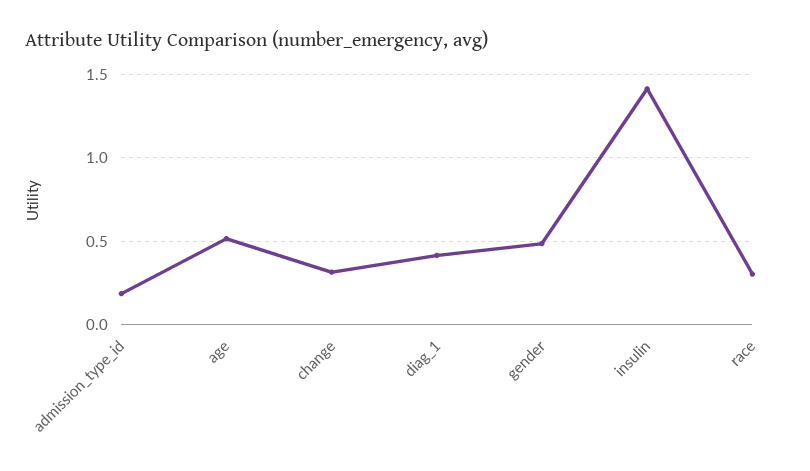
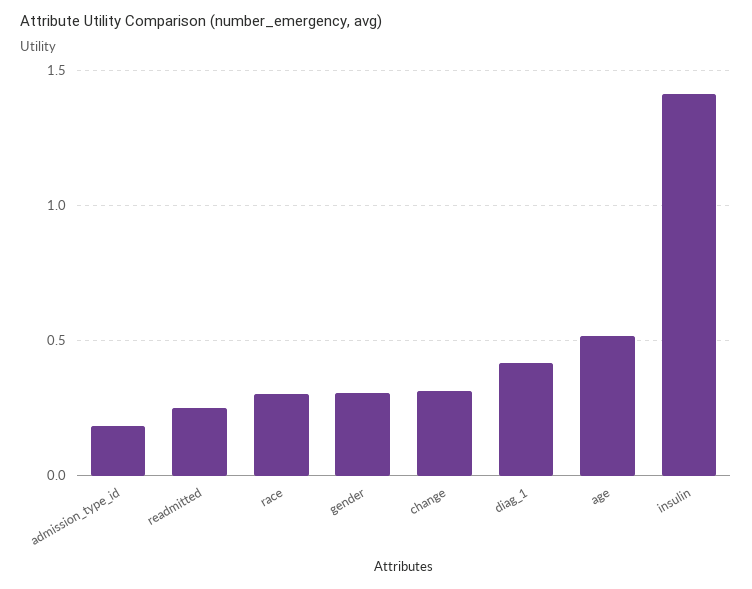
gender: 0.5 -> 0.3
readmitted: none -> 0.25

